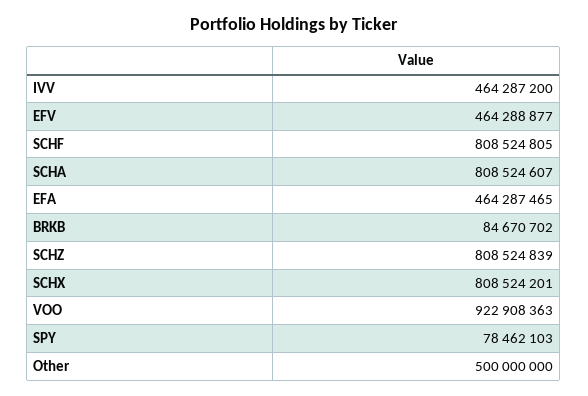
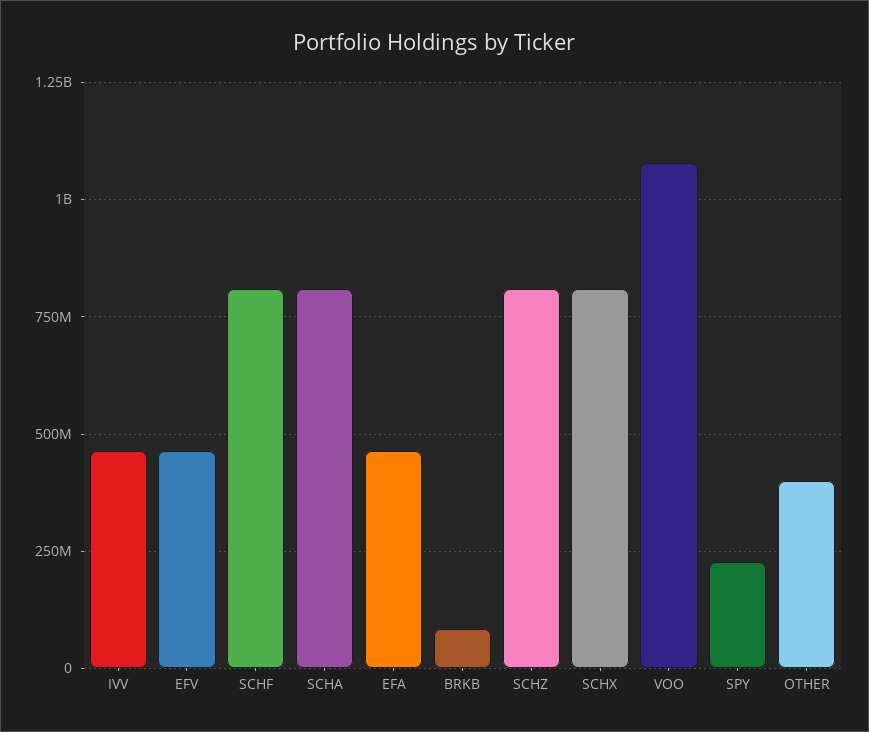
VOO: 922908363 -> 1075000000
SPY: 78462103 -> 225000000
Other: 500000000 -> 400000000

